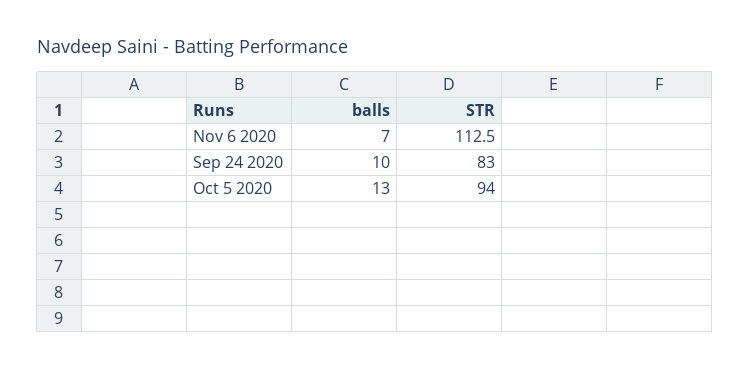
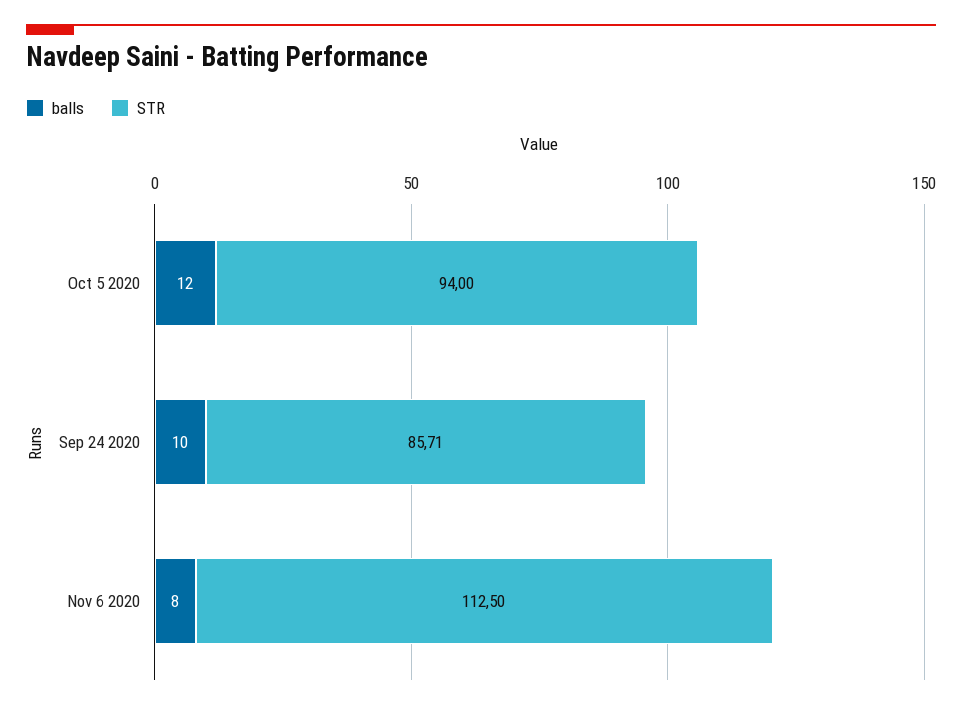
balls, Nov 6 2020: 7 -> 8
STR, Sep 24 2020: 83 -> 85.71
balls, Oct 5 2020: 13 -> 12

